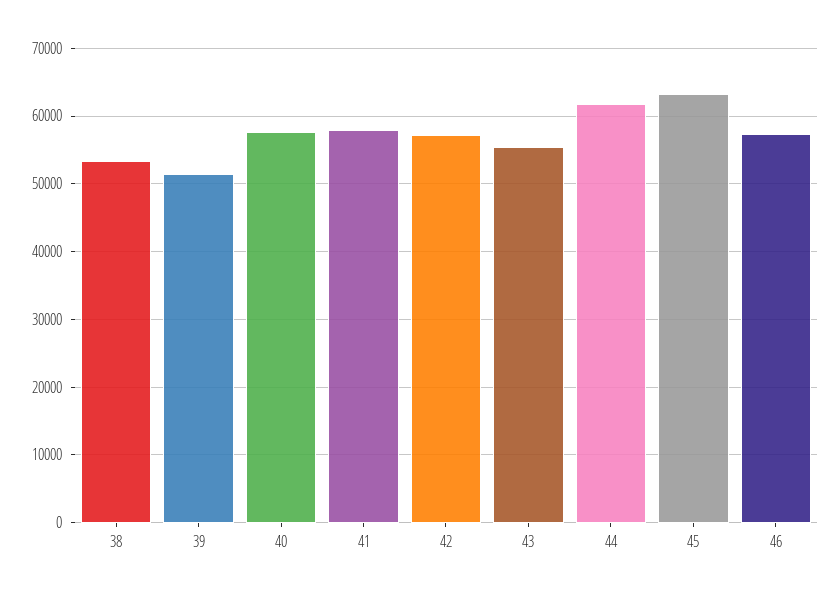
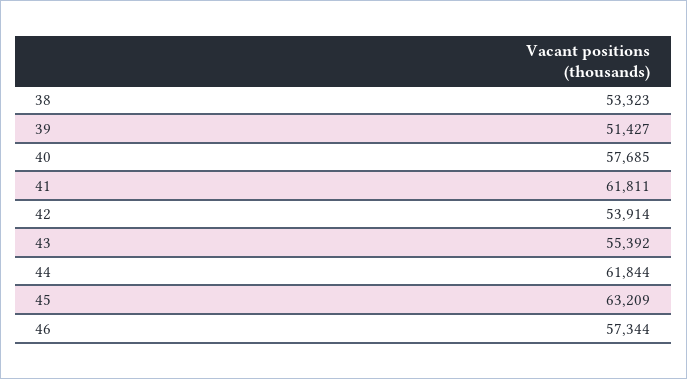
41: 58000 -> 61811
42: 57000 -> 53914

